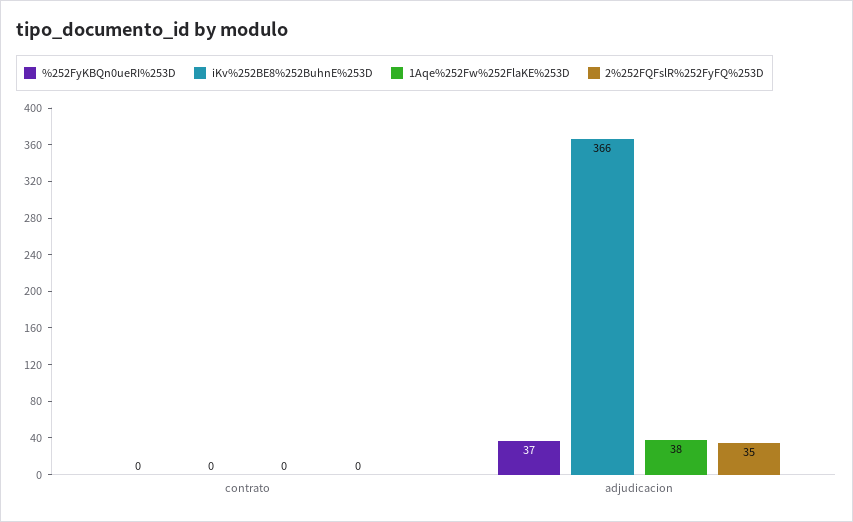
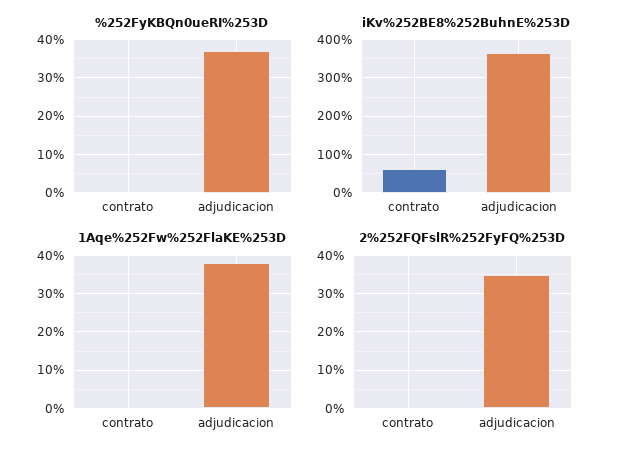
iKv%252BE8%252BuhnE%253D, contrato: 0 -> 60

